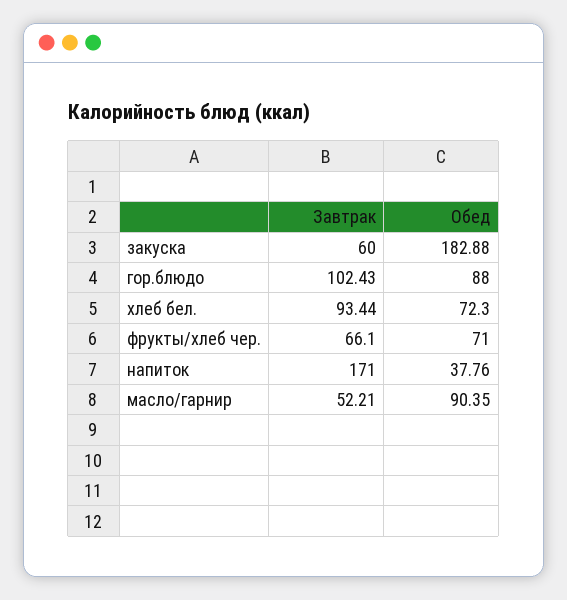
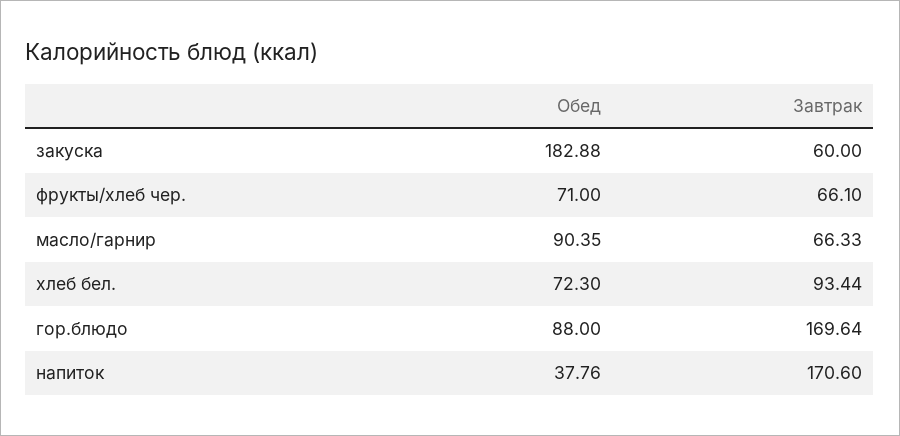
Завтрак, гор.блюдо: 102.43 -> 169.64
Завтрак, напиток: 171 -> 170.6
Завтрак, масло/гарнир: 52.21 -> 66.33

